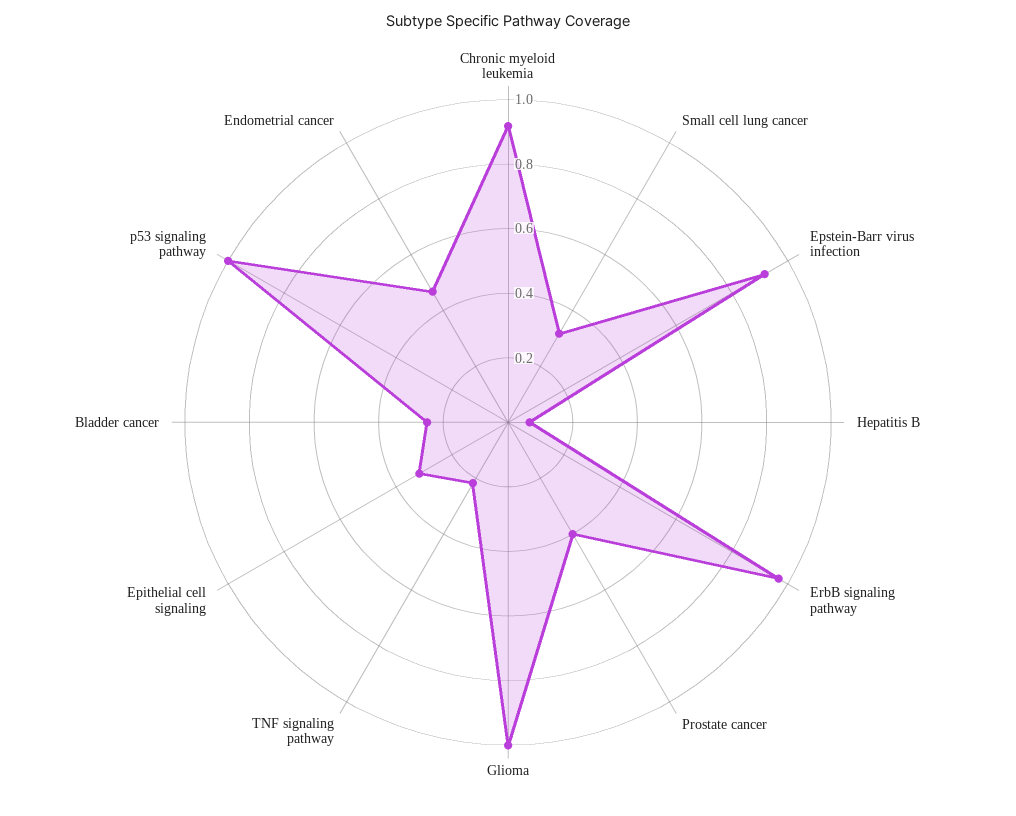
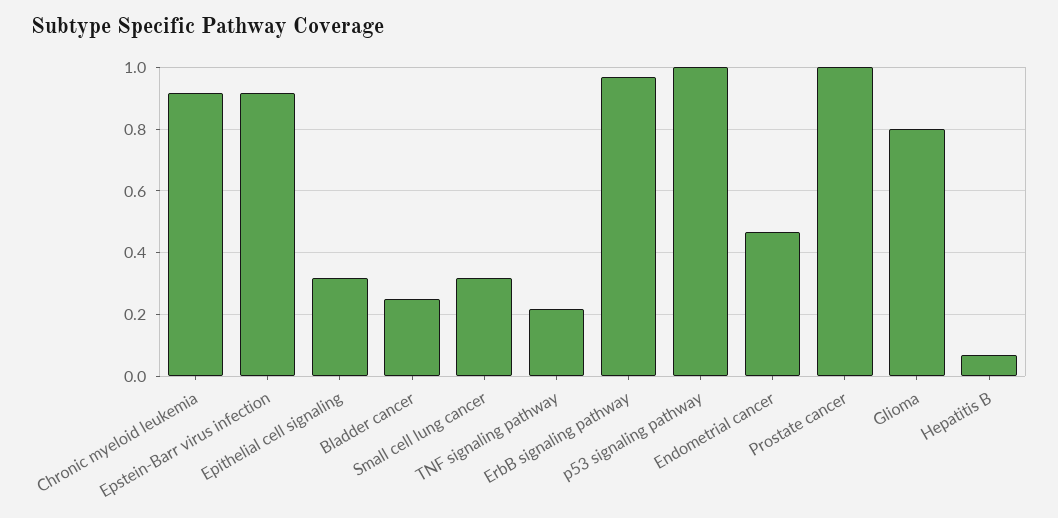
Prostate cancer: 0.4 -> 1
Glioma: 1 -> 0.8

